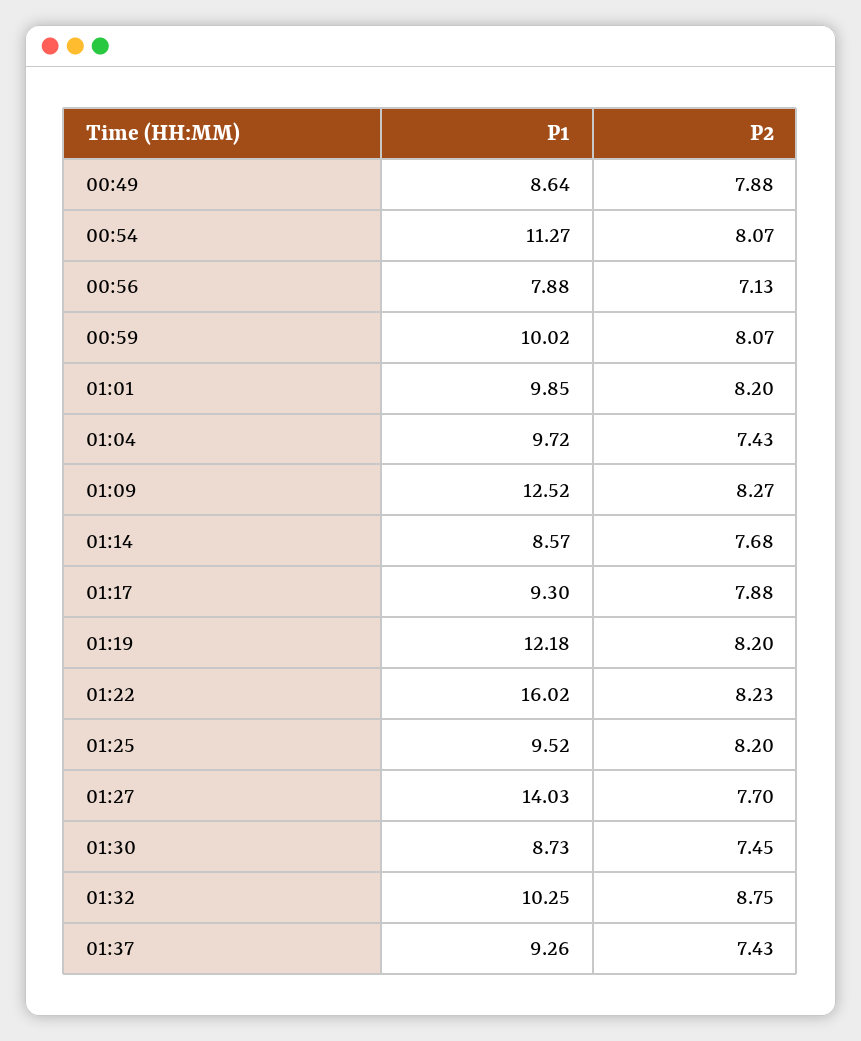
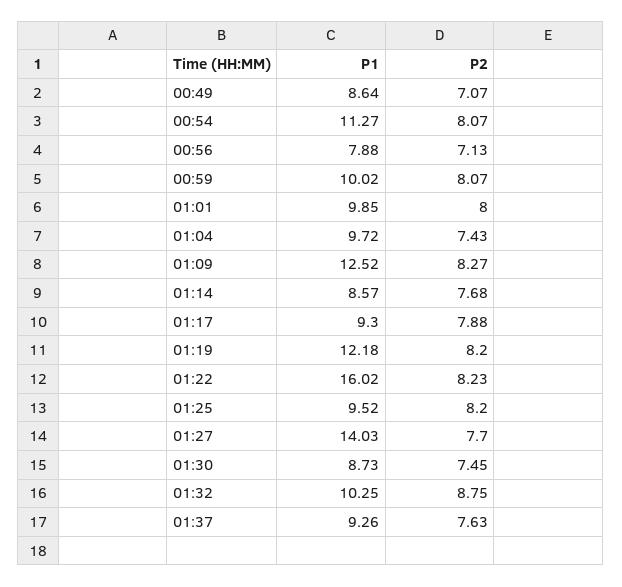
P2, 00:49: 7.88 -> 7.07
P2, 01:01: 8.2 -> 8
P2, 01:37: 7.43 -> 7.63

